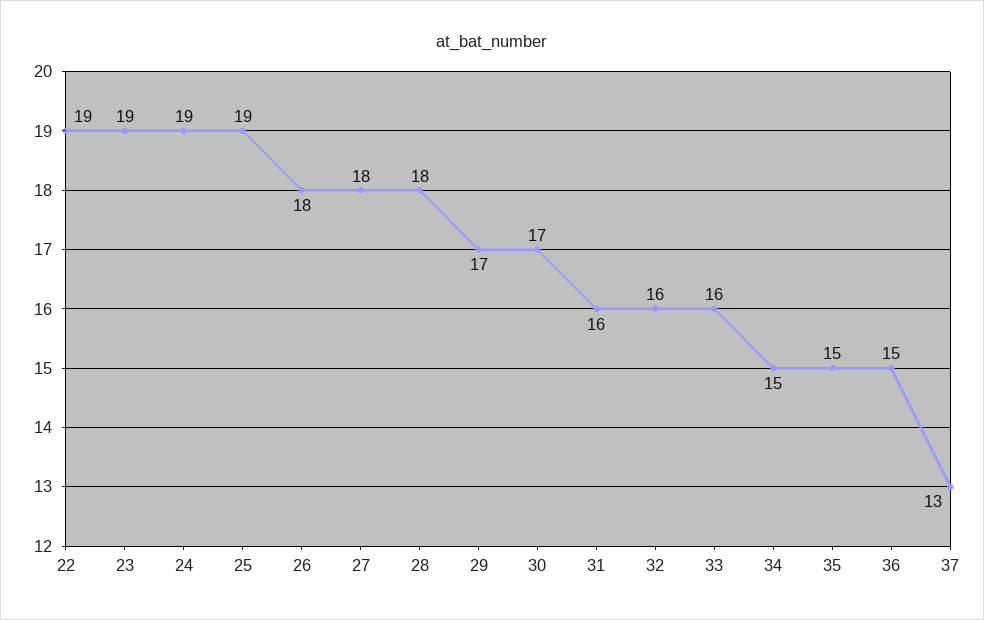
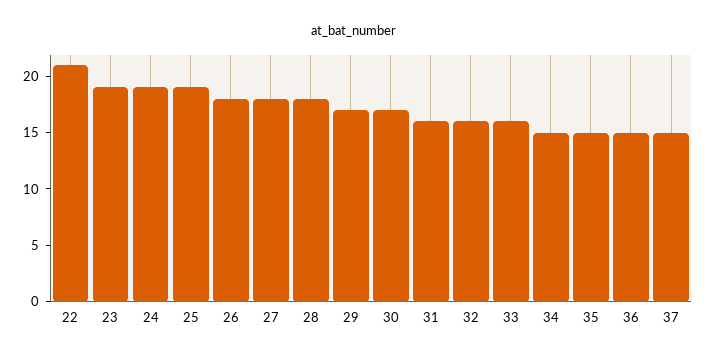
22: 19 -> 21
37: 13 -> 15

